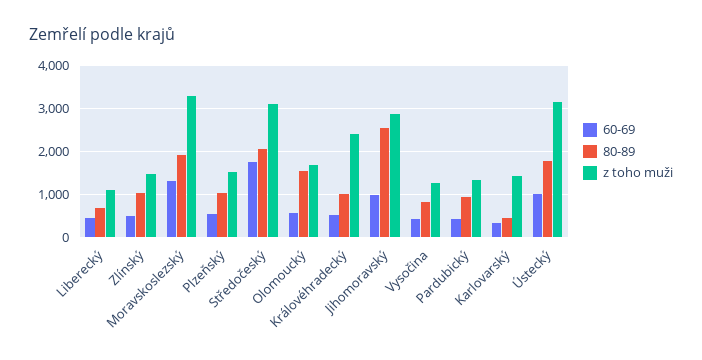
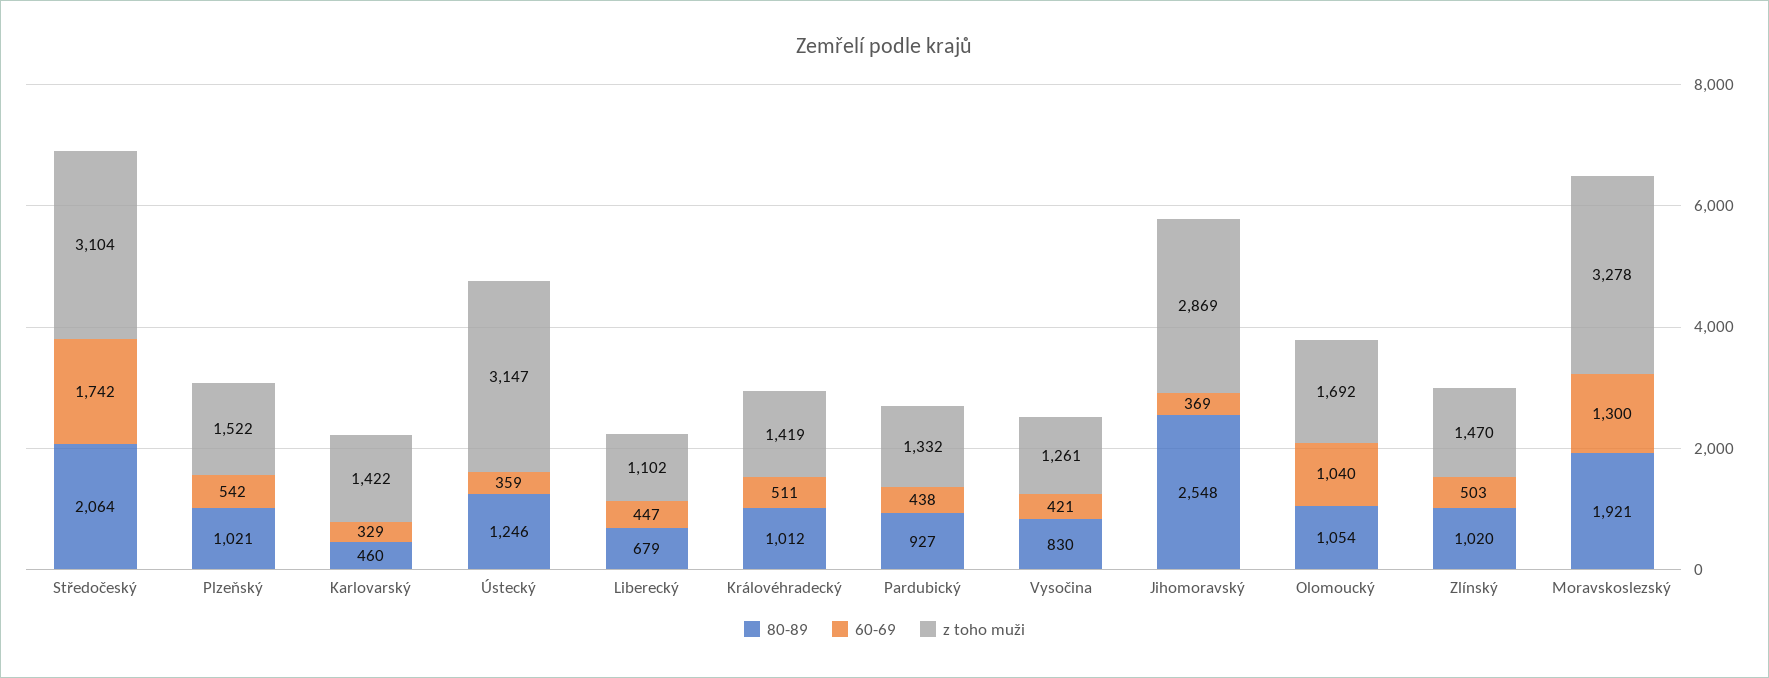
60-69, Olomoucký: 600 -> 1040
80-89, Olomoucký: 1600 -> 1054
z toho muži, Královéhradecký: 2400 -> 1419
60-69, Jihomoravský: 1000 -> 369
60-69, Ústecký: 1000 -> 359
80-89, Ústecký: 1800 -> 1246

